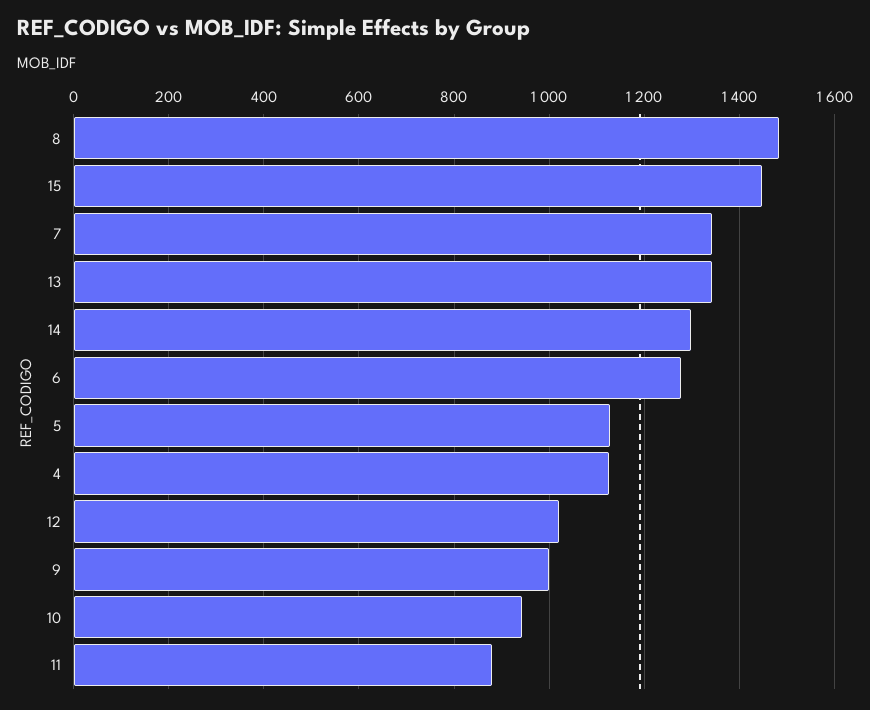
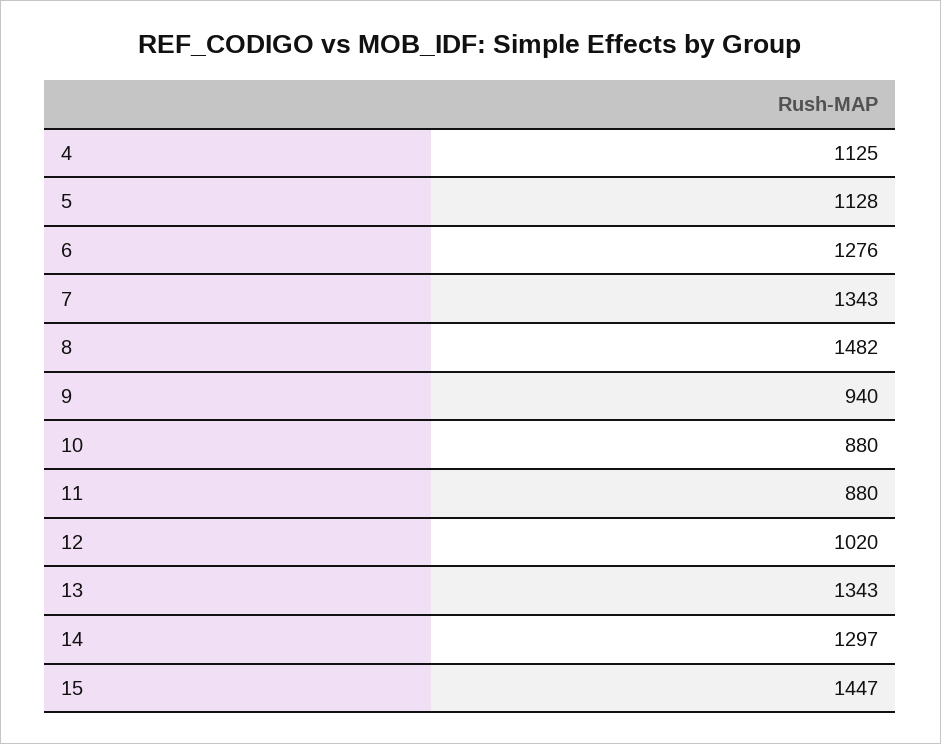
9: 1000 -> 940
10: 940 -> 880

